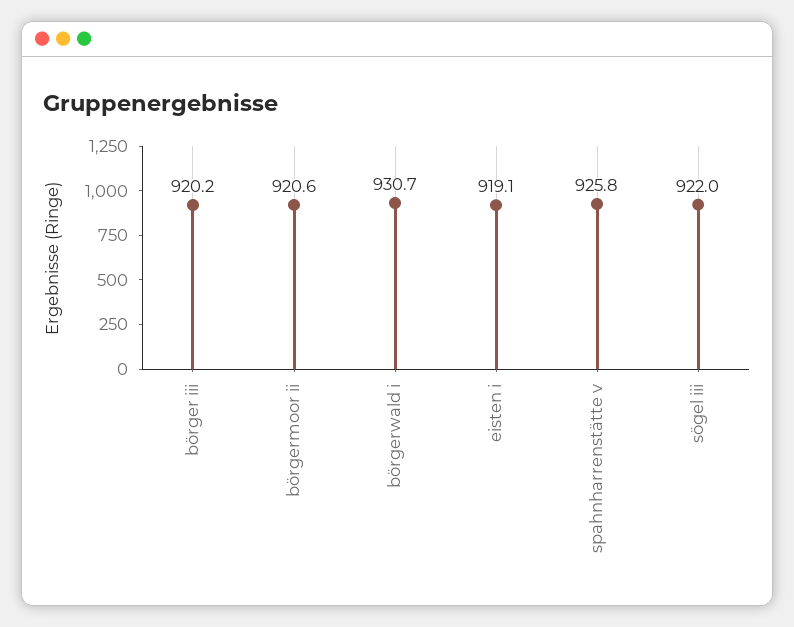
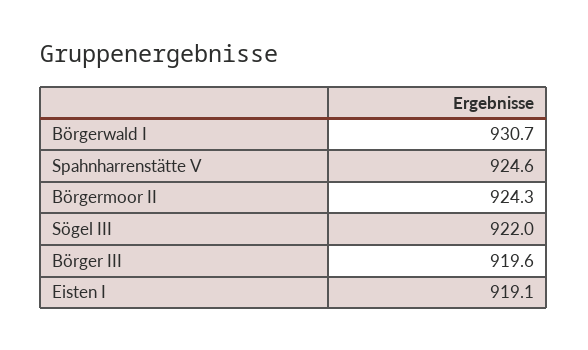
börger iii: 920.2 -> 919.6
börgermoor ii: 920.6 -> 924.3
spahnharrenstätte v: 925.8 -> 924.6

